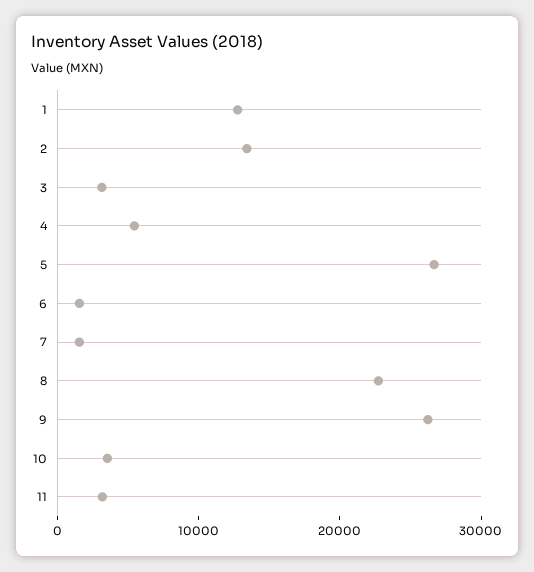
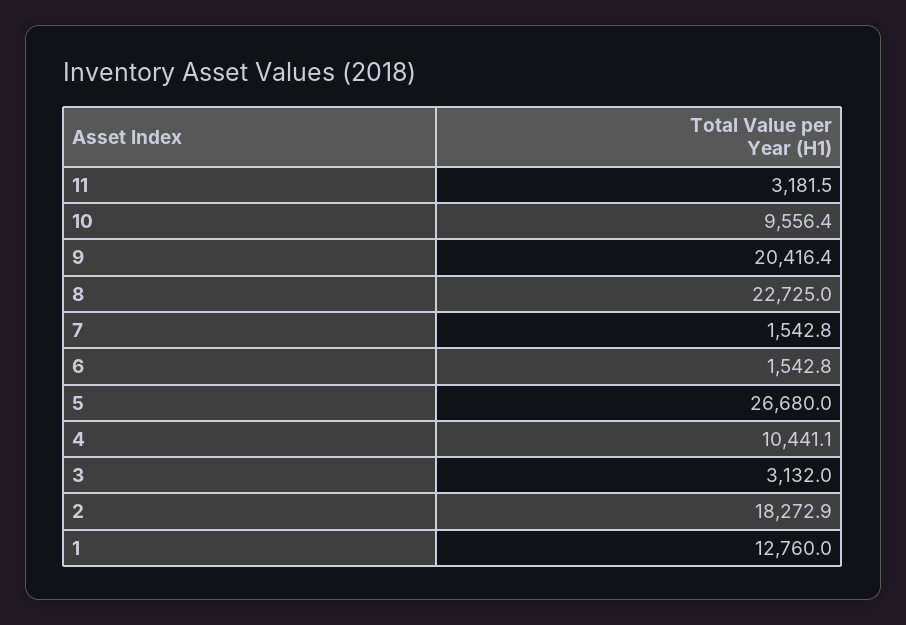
2: 14000 -> 18272.9
4: 6000 -> 10441.1
9: 26000 -> 20416.4
10: 4000 -> 9556.4

